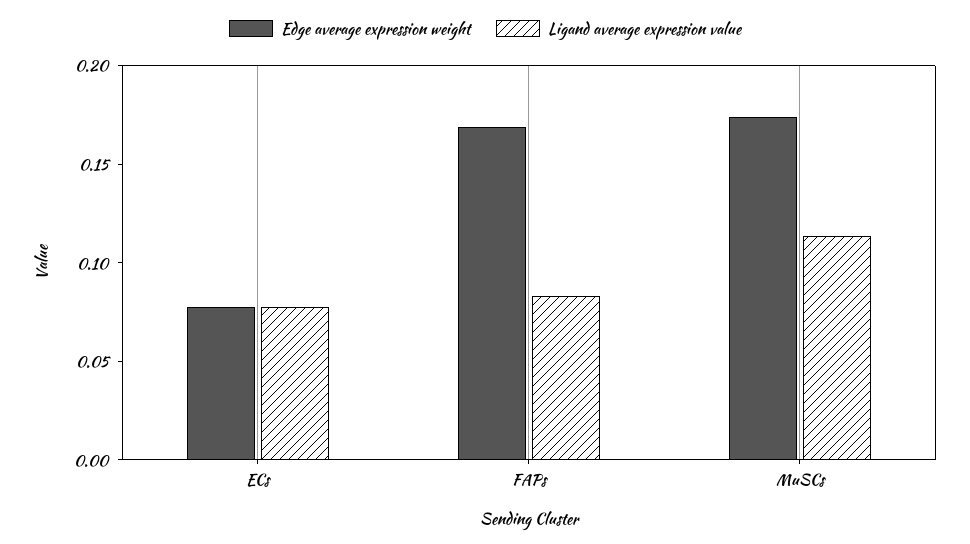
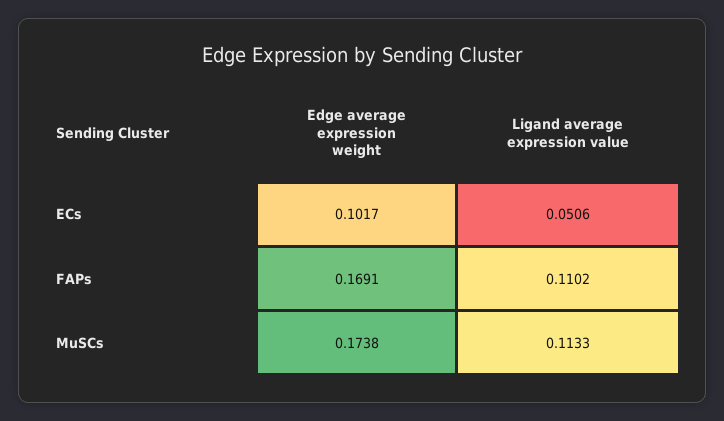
Edge average expression weight, ECs: 0.08 -> 0.1017
Ligand average expression value, ECs: 0.08 -> 0.0506
Ligand average expression value, FAPs: 0.08 -> 0.1102

